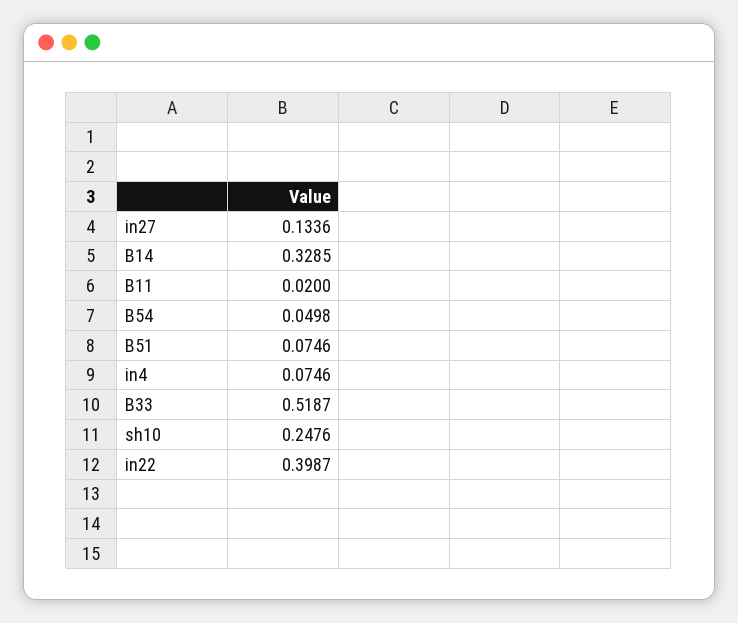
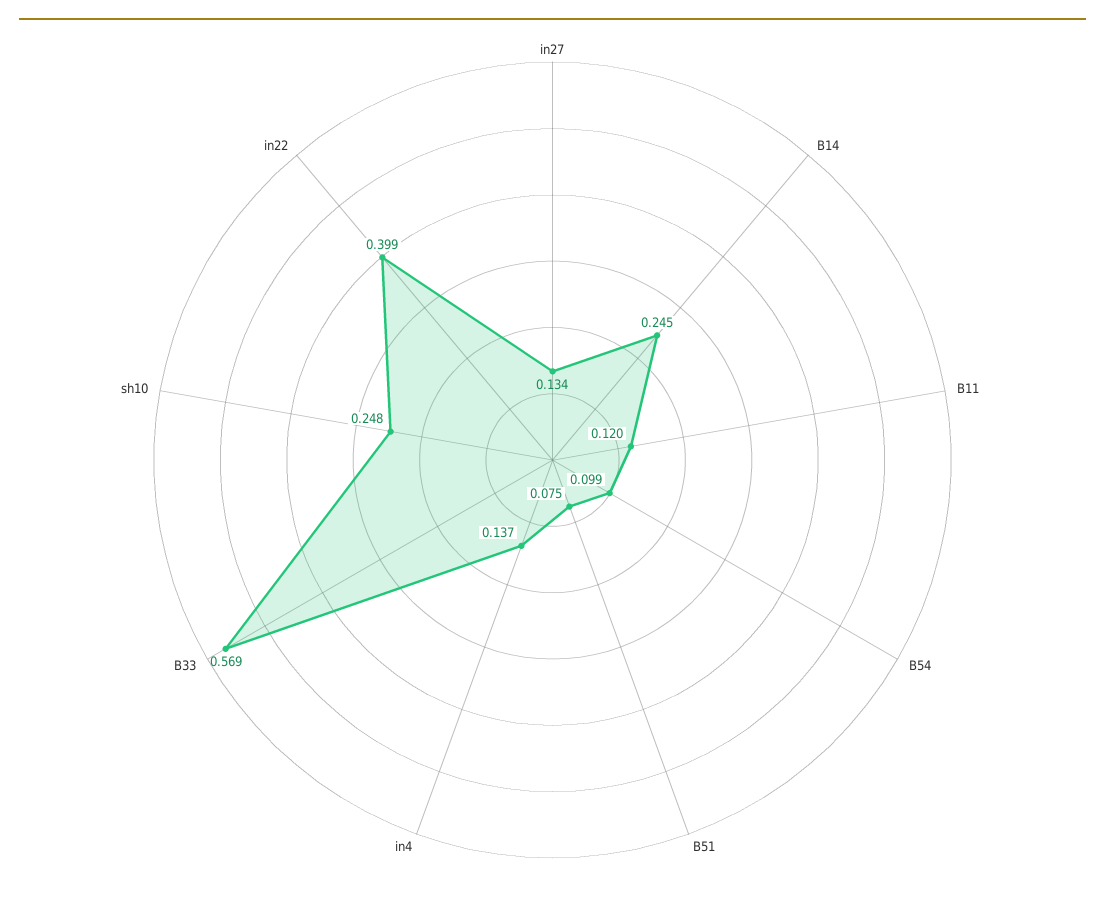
B14: 0.3285 -> 0.245
B11: 0.02 -> 0.12
B54: 0.0498 -> 0.099
in4: 0.0746 -> 0.137
B33: 0.5187 -> 0.569

